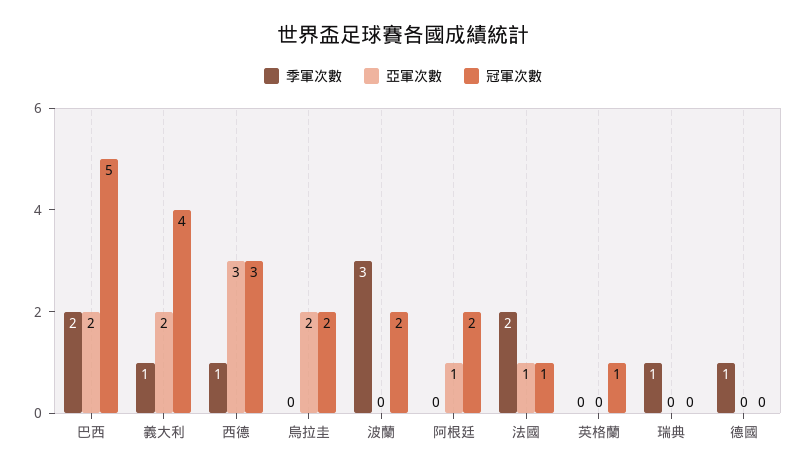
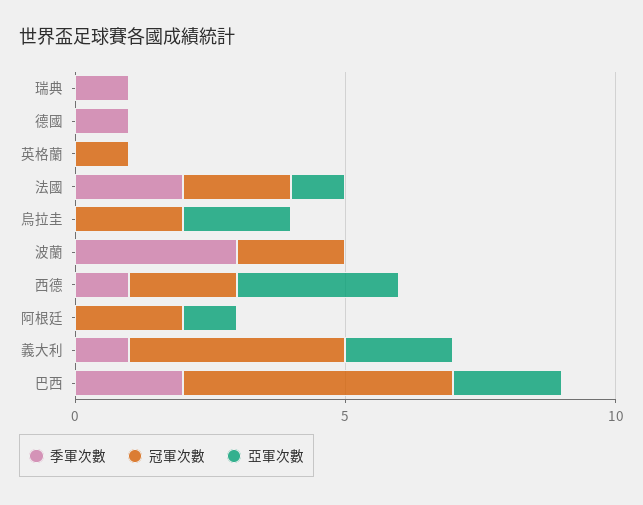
冠軍次數, 西德: 3 -> 2
冠軍次數, 法國: 1 -> 2

